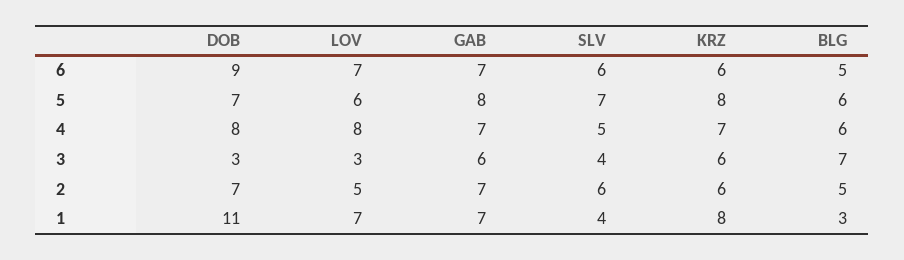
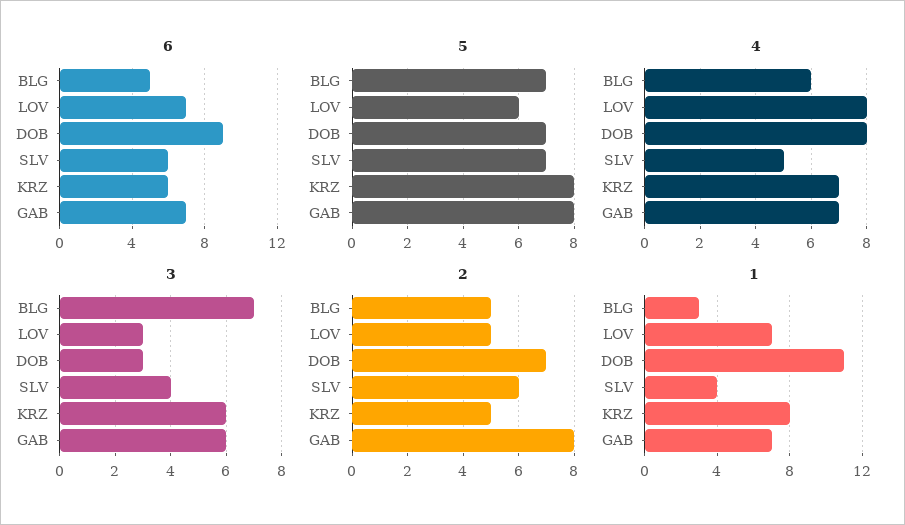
5, BLG: 6 -> 7
2, GAB: 7 -> 8
2, KRZ: 6 -> 5

